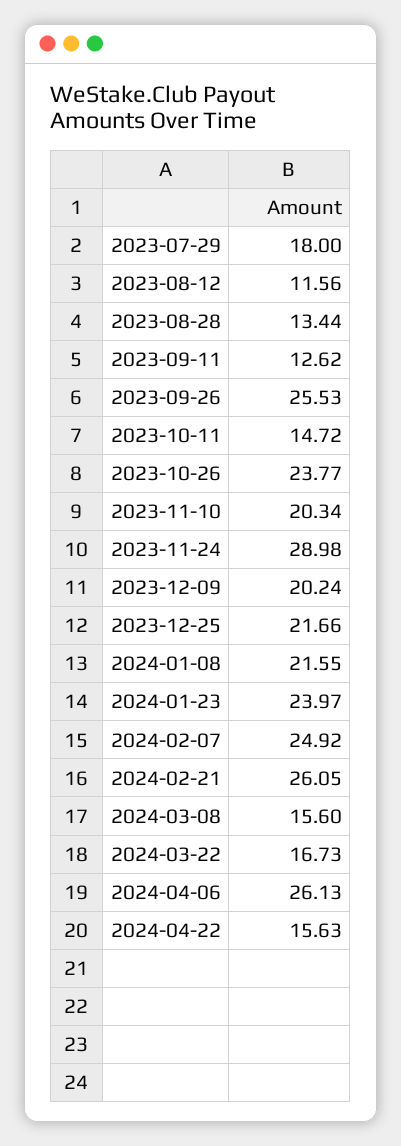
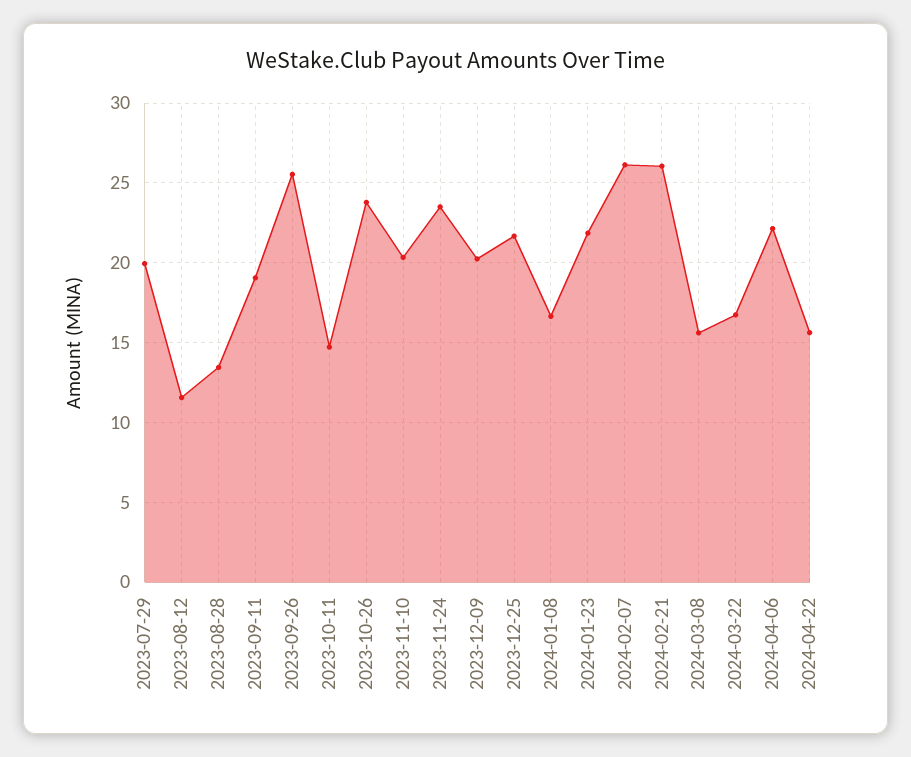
2023-07-29: 18 -> 20
2023-09-11: 12.62 -> 19
2023-11-24: 28.98 -> 23.5
2024-01-08: 21.55 -> 16.5
2024-01-23: 23.97 -> 22
2024-02-07: 24.92 -> 26
2024-04-06: 26.13 -> 22

